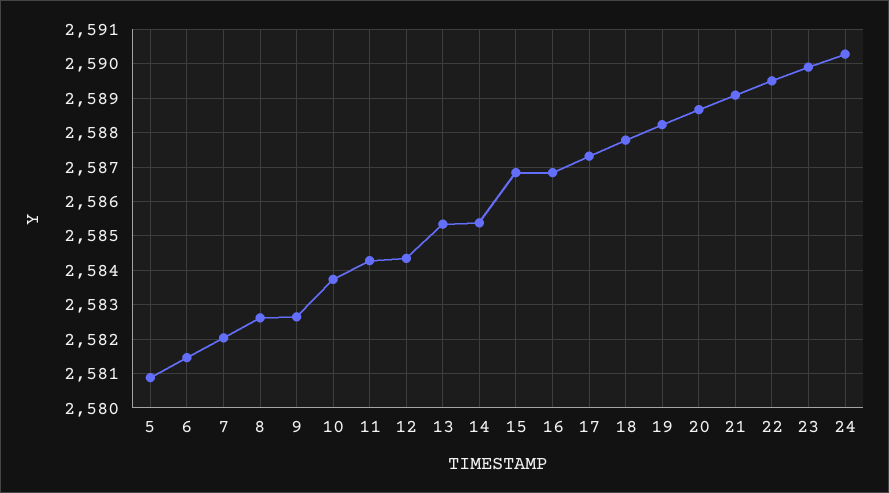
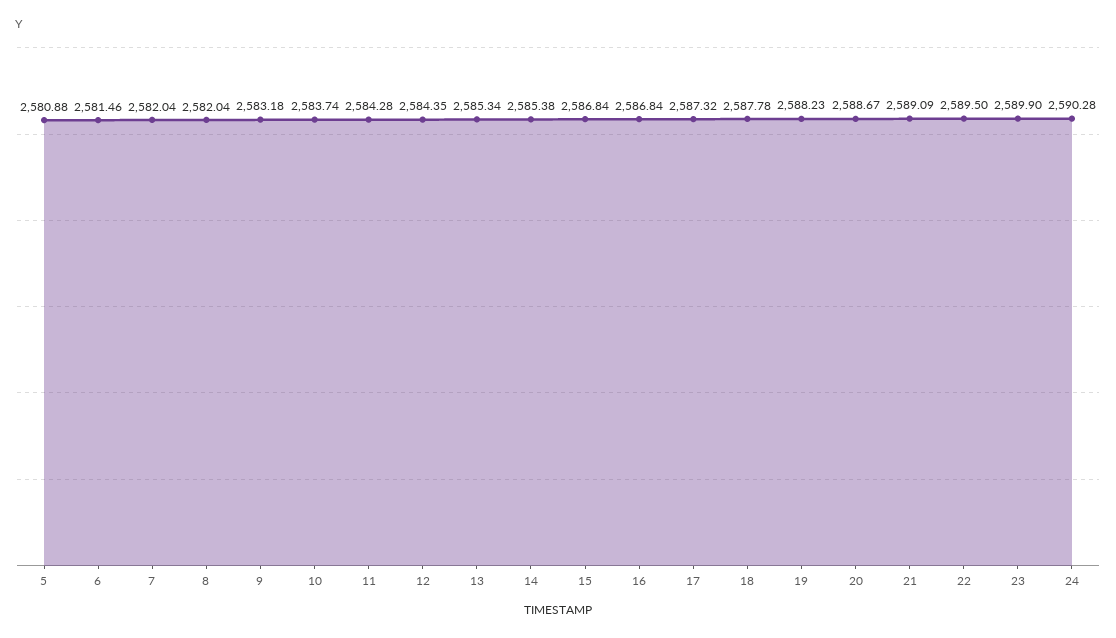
8: 2582.6 -> 2582.04
9: 2582.6 -> 2583.18

